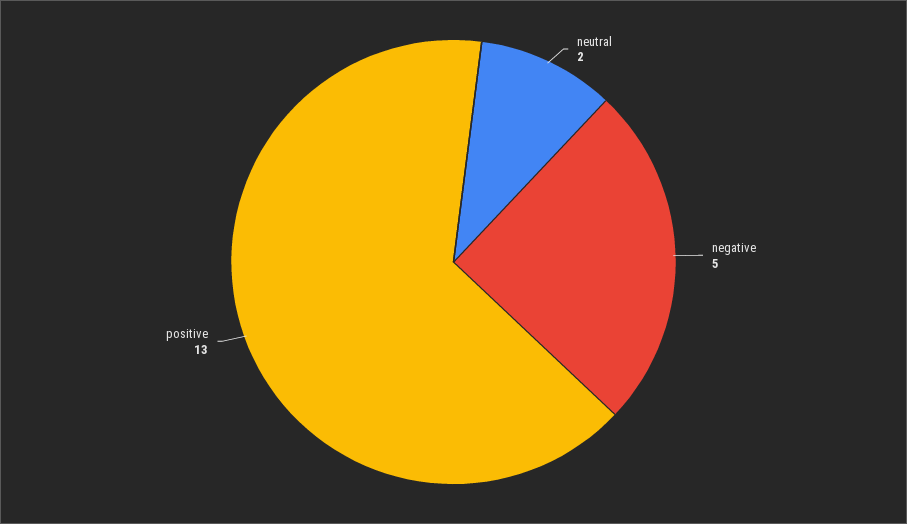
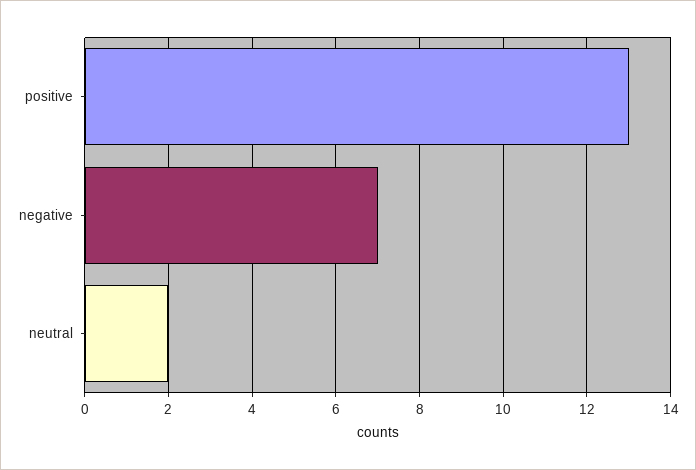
negative: 5 -> 7

